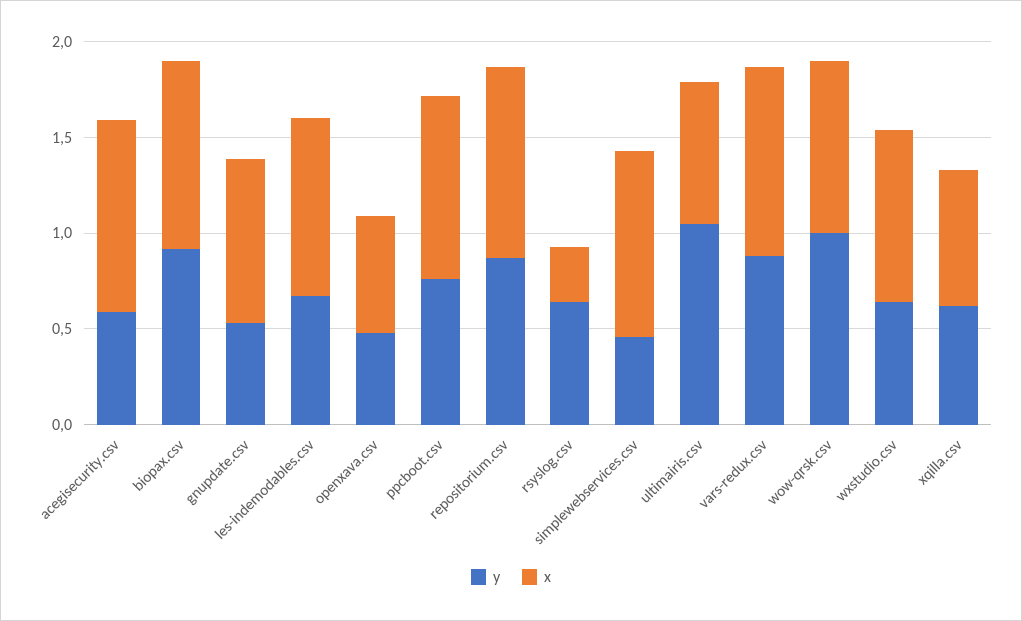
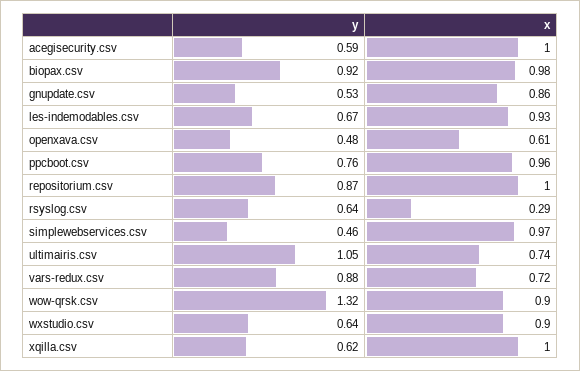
x, vars-redux.csv: 1 -> 0.72
y, wow-qrsk.csv: 1 -> 1.32
x, xqilla.csv: 0.7 -> 1

